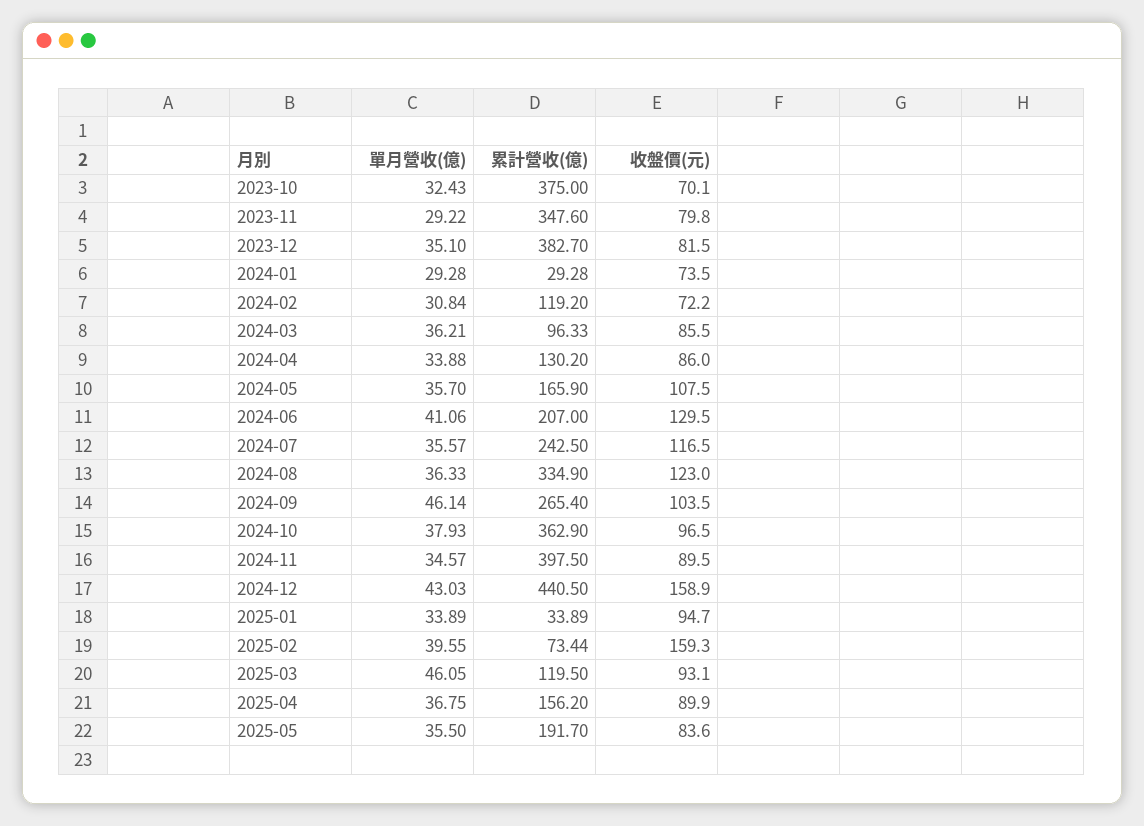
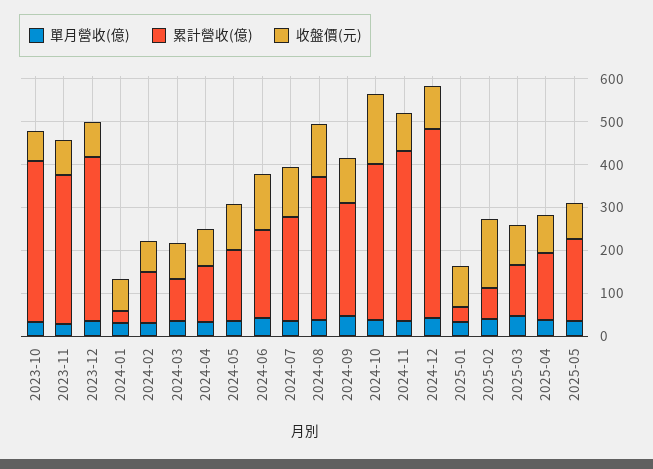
收盤價(元), 2024-10: 96.5 -> 160
收盤價(元), 2024-12: 158.9 -> 100

